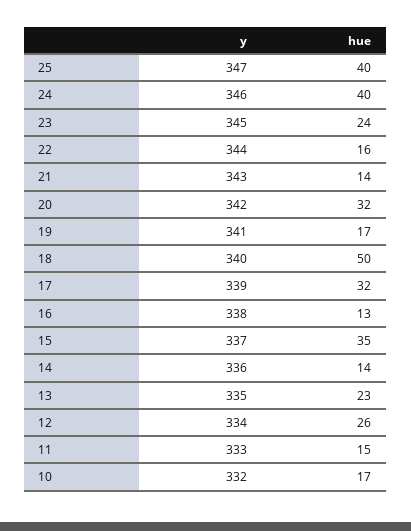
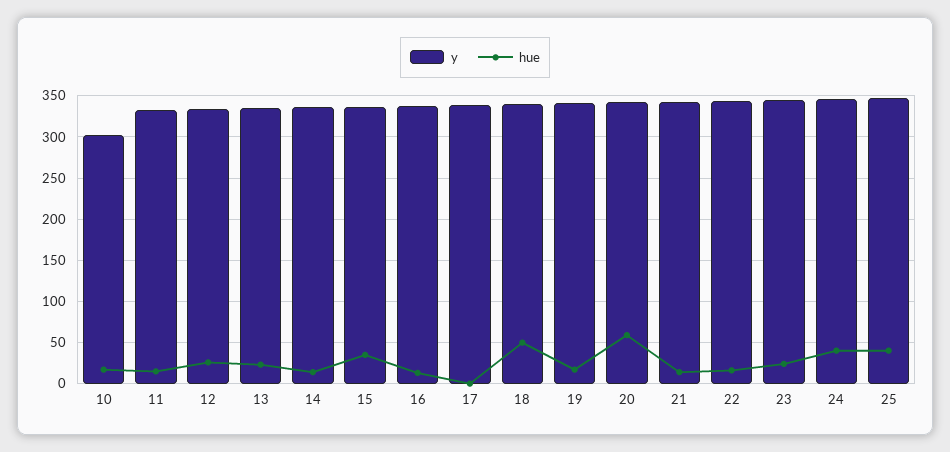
hue, 20: 32 -> 60
hue, 17: 32 -> 0
y, 10: 332 -> 300

